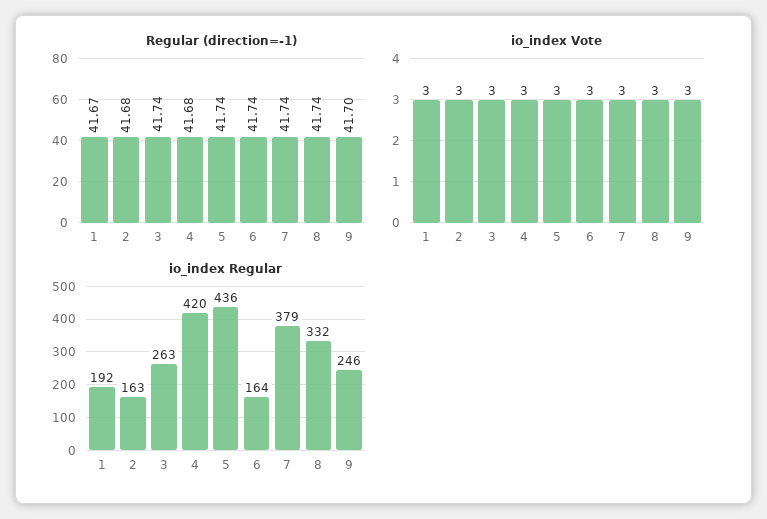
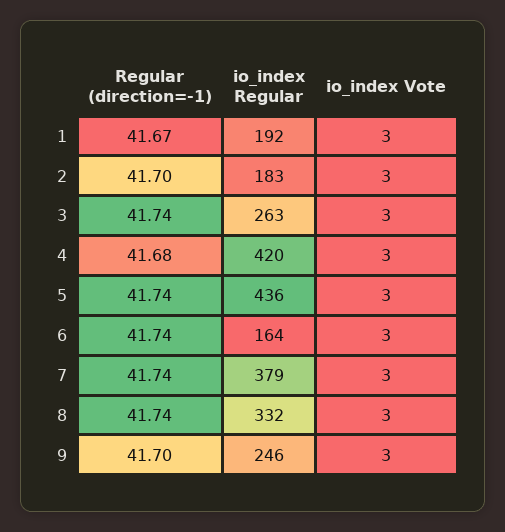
Regular (direction=-1), 2: 41.68 -> 41.7
io_index Regular, 2: 163 -> 183

